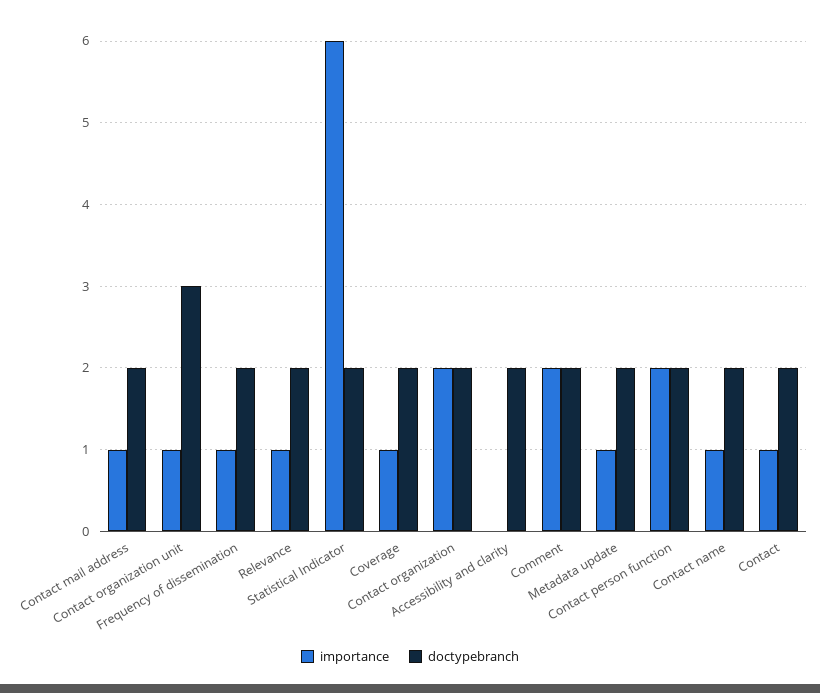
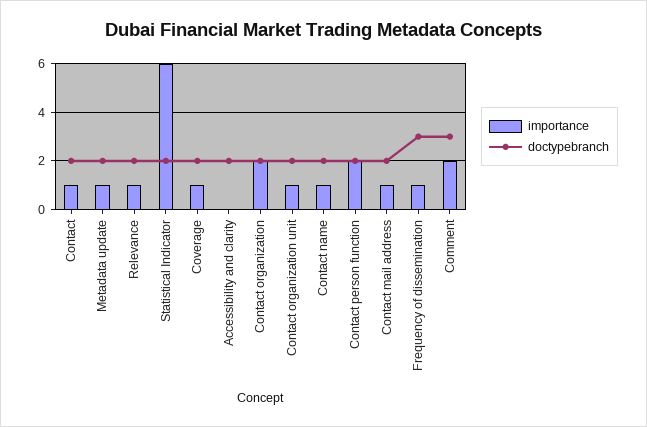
doctypebranch, Contact organization unit: 3 -> 2
doctypebranch, Frequency of dissemination: 2 -> 3
doctypebranch, Comment: 2 -> 3

